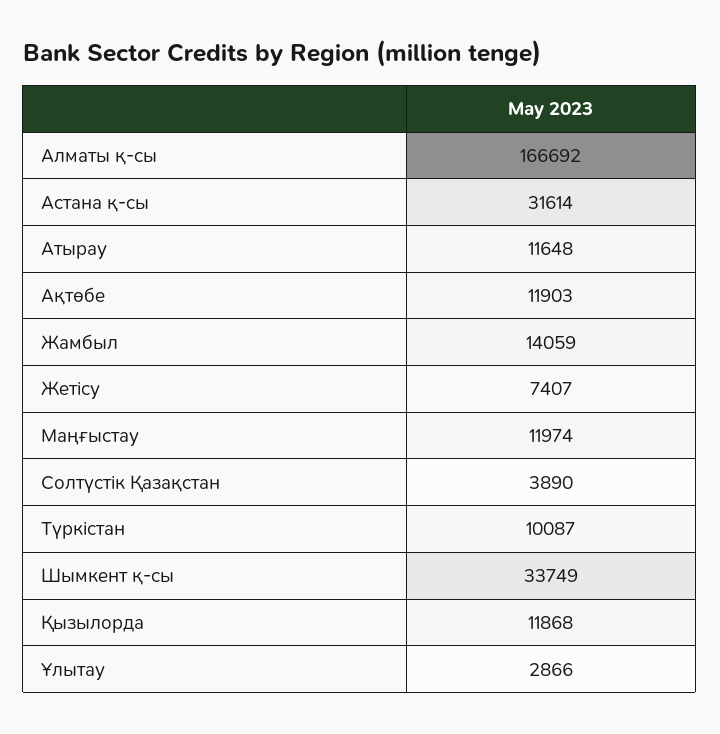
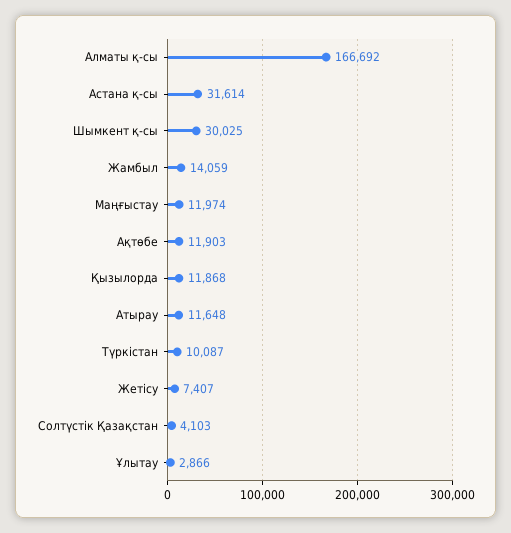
Солтүстік Қазақстан: 3890 -> 4103
Шымкент қ-сы: 33749 -> 30025

